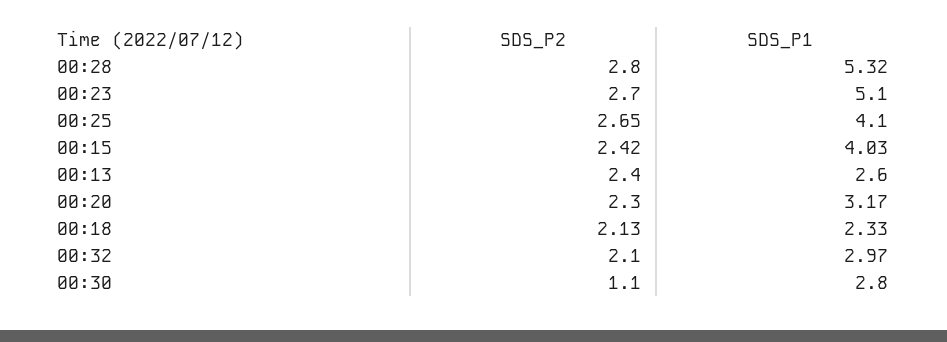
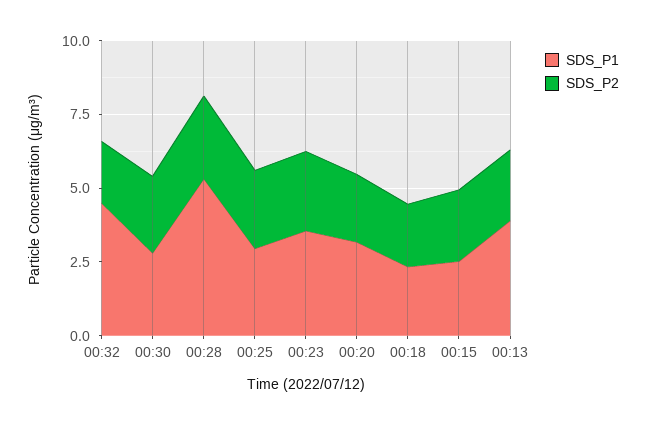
SDS_P1, 00:23: 5.1 -> 3.5
SDS_P1, 00:25: 4.1 -> 3
SDS_P1, 00:15: 4.03 -> 2.5
SDS_P1, 00:13: 2.6 -> 4
SDS_P1, 00:32: 2.97 -> 4.5
SDS_P2, 00:30: 1.1 -> 2.5

